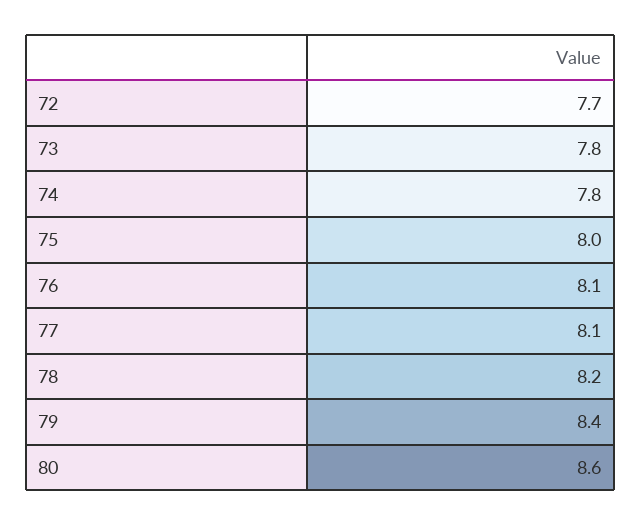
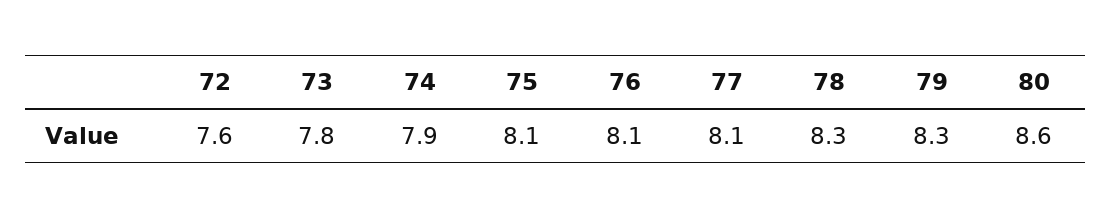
72: 7.7 -> 7.6
74: 7.8 -> 7.9
75: 8 -> 8.1
78: 8.2 -> 8.3
79: 8.4 -> 8.3

